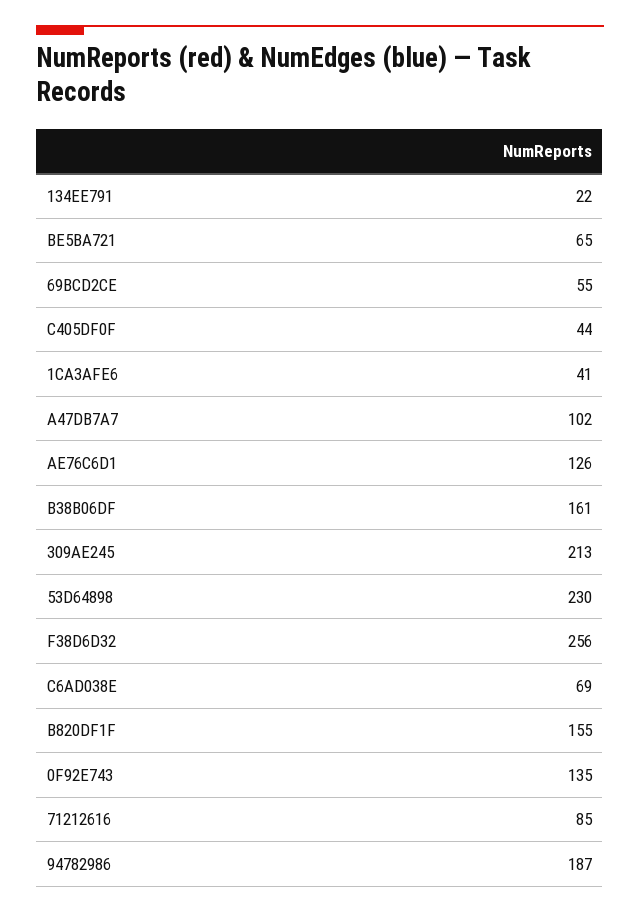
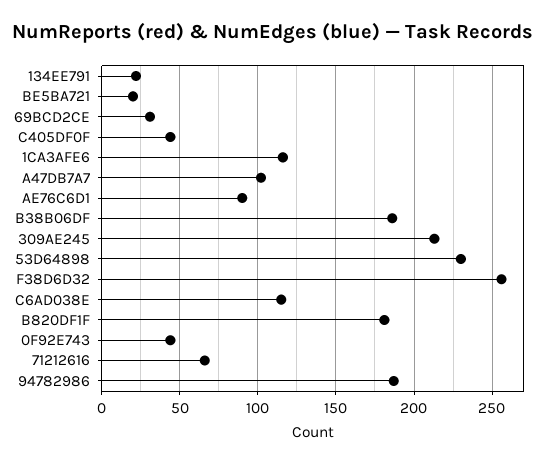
BE5BA721: 65 -> 20
69BCD2CE: 55 -> 30
1CA3AFE6: 41 -> 115
AE76C6D1: 126 -> 90
B38B06DF: 161 -> 185
C6AD038E: 69 -> 115
B820DF1F: 155 -> 180
0F92E743: 135 -> 45
71212616: 85 -> 65

